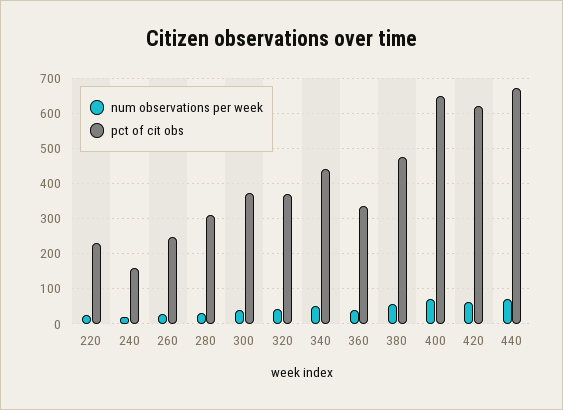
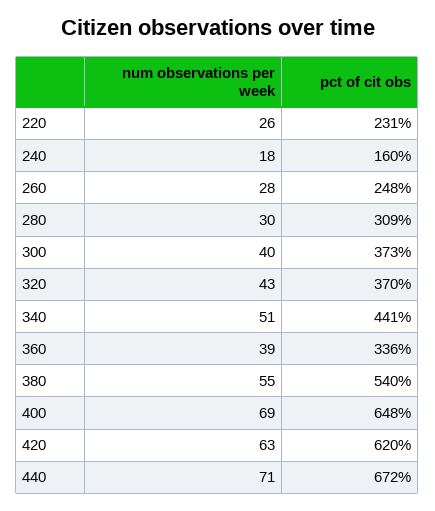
pct of cit obs, 380: 480 -> 540

